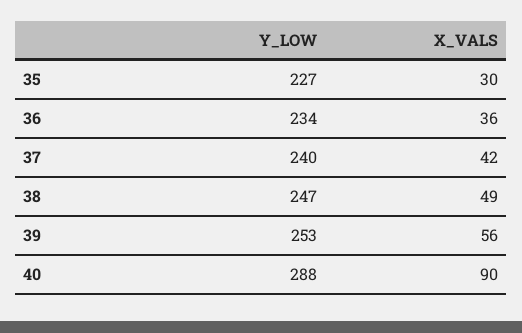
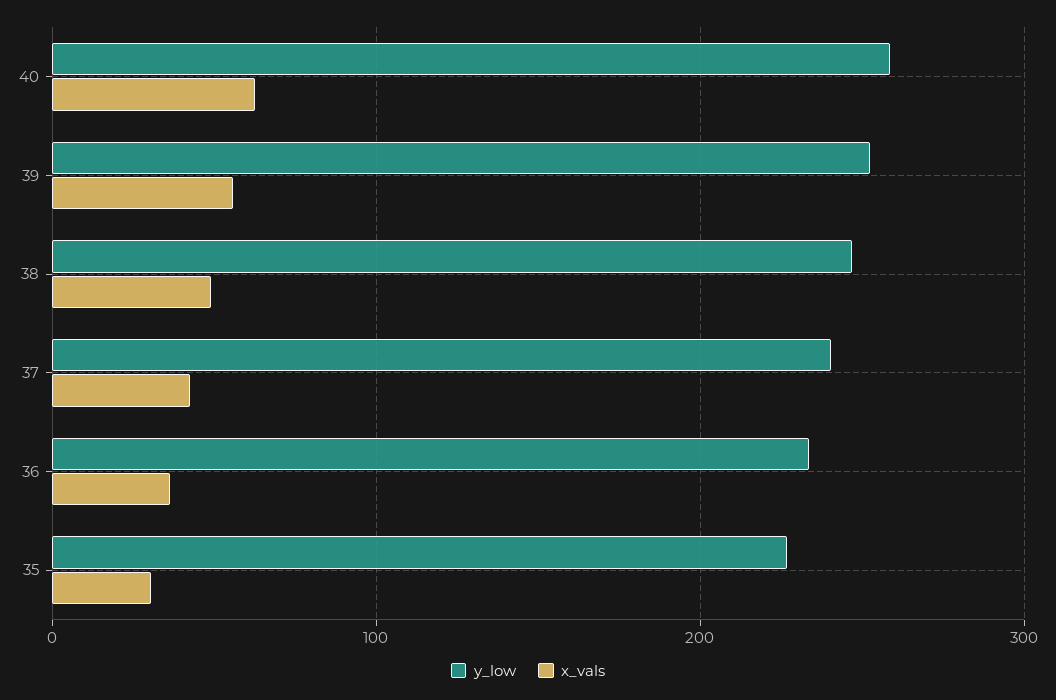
Y_LOW, 40: 288 -> 260
X_VALS, 40: 90 -> 60

